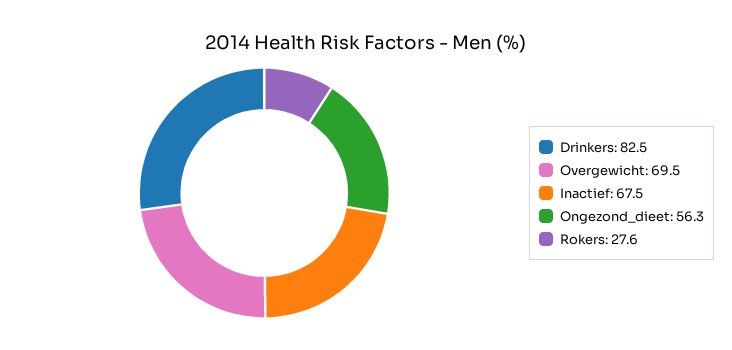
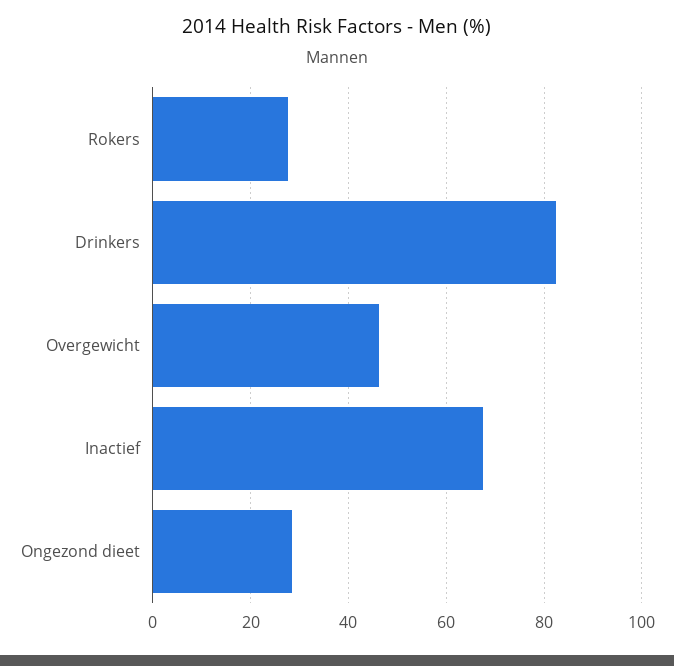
Overgewicht: 69.5 -> 46
Ongezond_dieet: 56.3 -> 28

